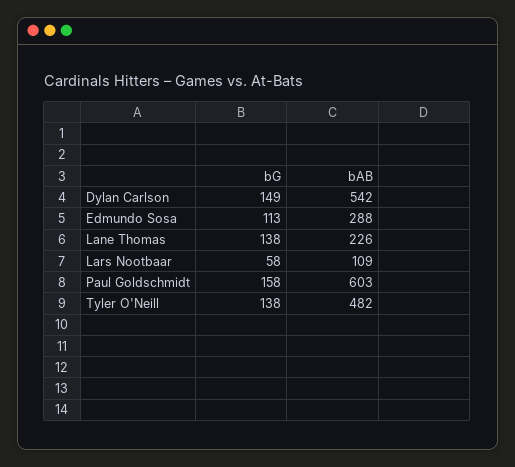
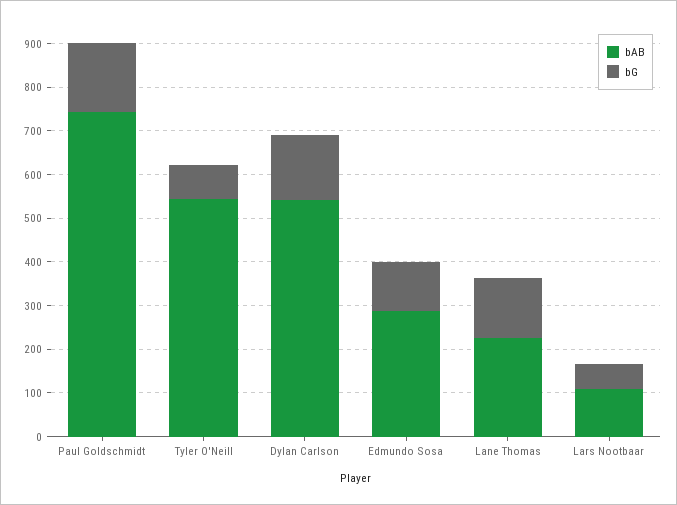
bAB, Paul Goldschmidt: 603 -> 740
bG, Tyler O'Neill: 138 -> 80
bAB, Tyler O'Neill: 482 -> 540

